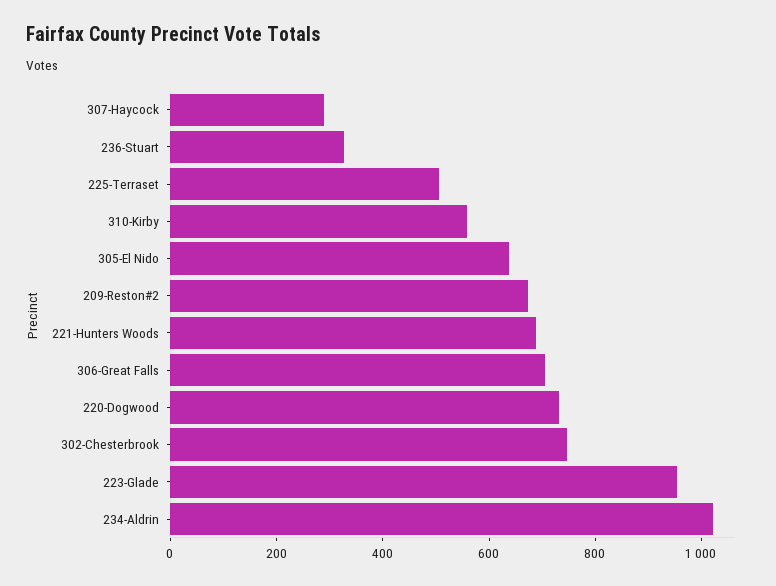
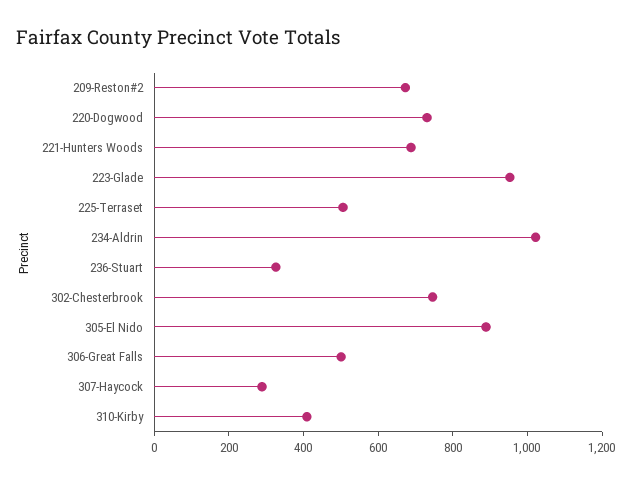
310-Kirby: 550 -> 400
305-El Nido: 650 -> 900
306-Great Falls: 700 -> 500

